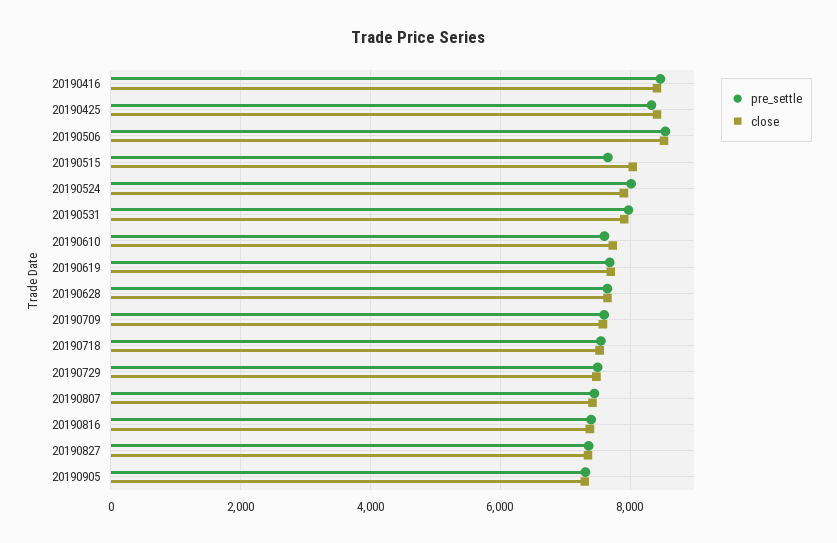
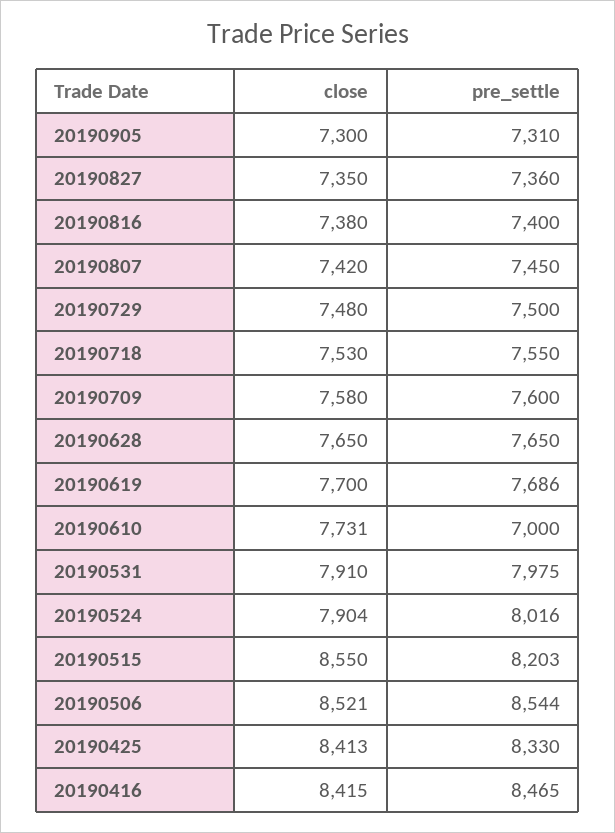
pre_settle, 20190515: 7600 -> 8203
close, 20190515: 8000 -> 8550
pre_settle, 20190610: 7600 -> 7000

